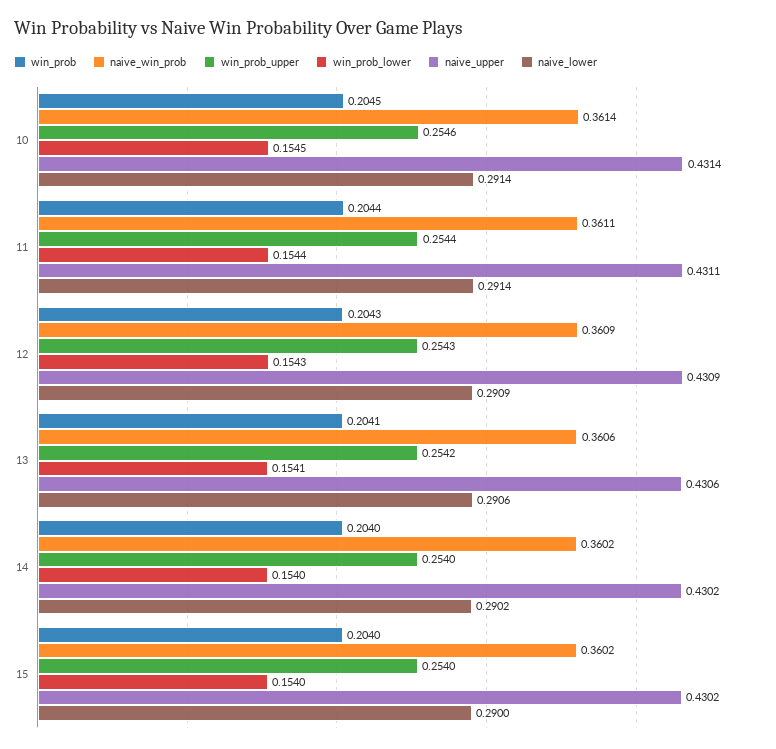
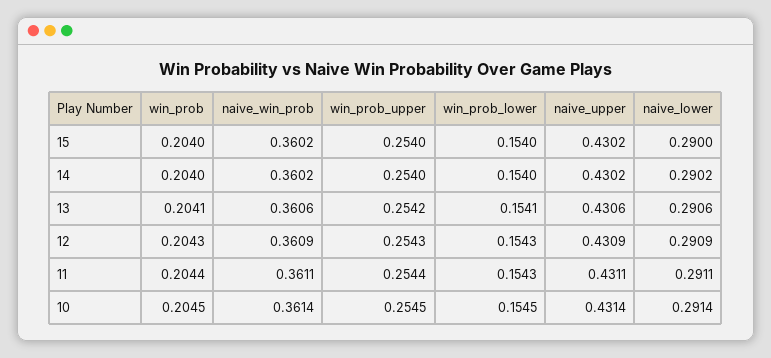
win_prob_upper, 10: 0.2546 -> 0.2545
win_prob_lower, 11: 0.1544 -> 0.1543
naive_lower, 11: 0.2914 -> 0.2911

